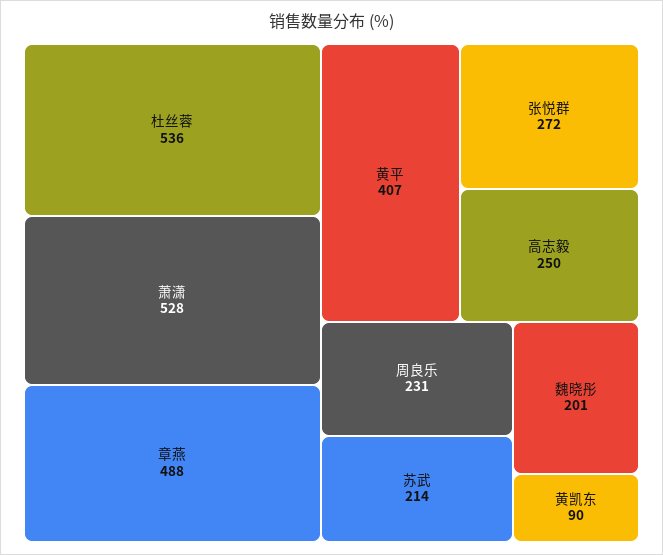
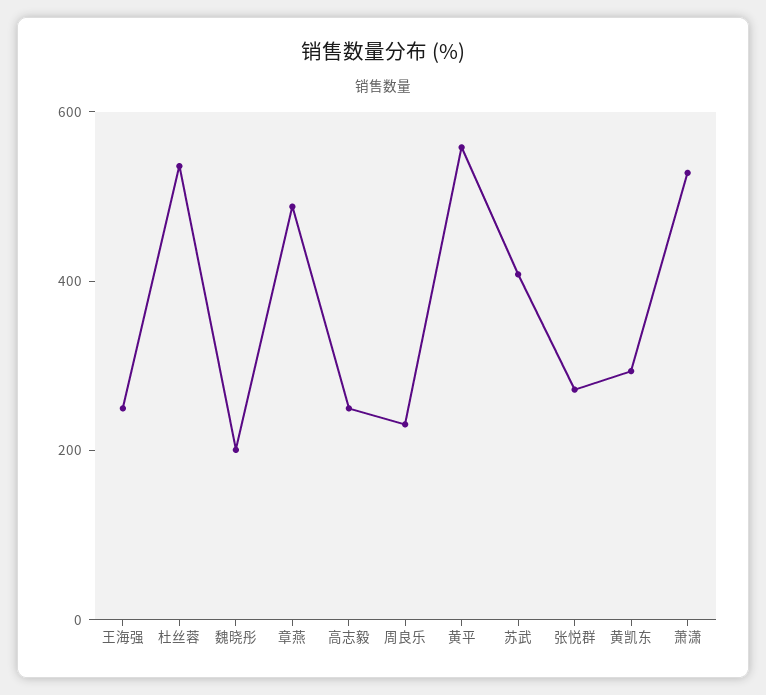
黄平: 407 -> 550
苏武: 214 -> 400
黄凯东: 90 -> 300
王海强: none -> 250

